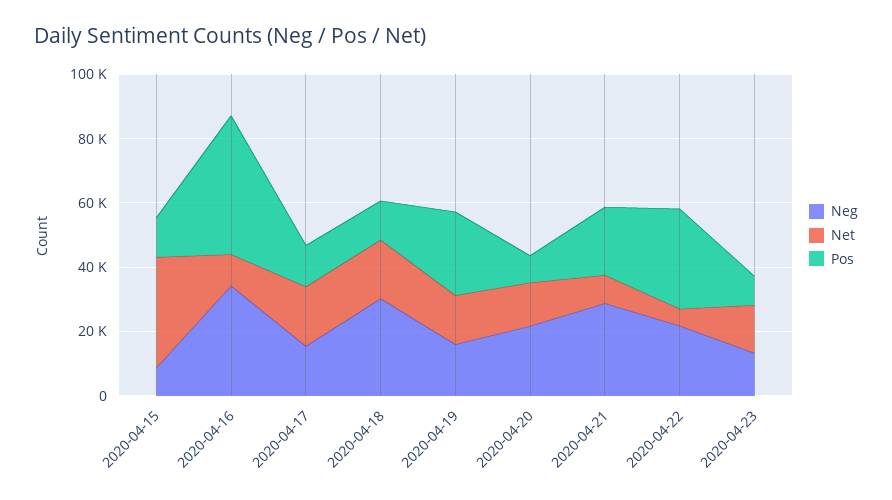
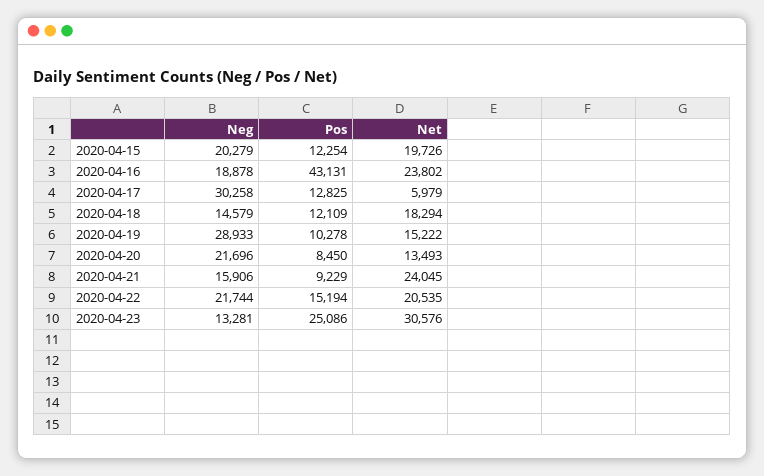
Neg, 2020-04-15: 10000 -> 20279
Net, 2020-04-15: 35000 -> 19726
Neg, 2020-04-16: 35000 -> 18878
Net, 2020-04-16: 10000 -> 23802
Neg, 2020-04-17: 15000 -> 30258
Net, 2020-04-17: 20000 -> 5979
Neg, 2020-04-18: 30000 -> 14579
Neg, 2020-04-19: 15000 -> 28933
Pos, 2020-04-19: 25000 -> 10278
Neg, 2020-04-21: 30000 -> 15906
Net, 2020-04-21: 10000 -> 24045
Pos, 2020-04-21: 20000 -> 9229
Net, 2020-04-22: 5000 -> 20535
Pos, 2020-04-22: 30000 -> 15194
Net, 2020-04-23: 15000 -> 30576
Pos, 2020-04-23: 10000 -> 25086

